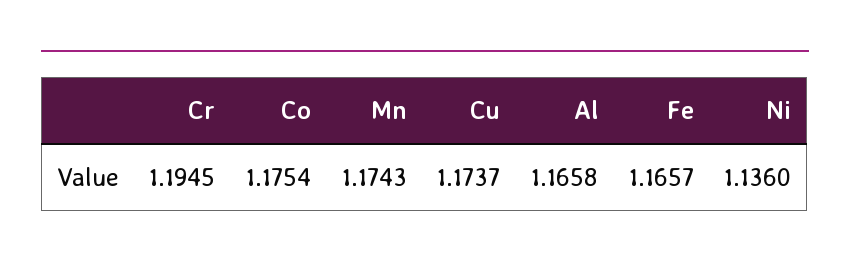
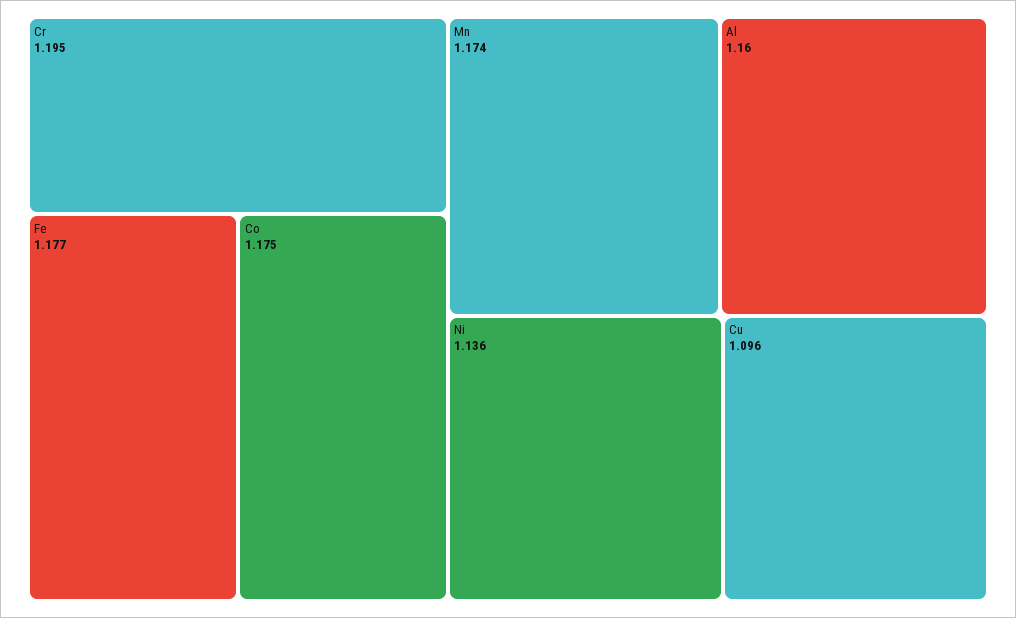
Cu: 1.1737 -> 1.096
Al: 1.1658 -> 1.16
Fe: 1.1657 -> 1.177

